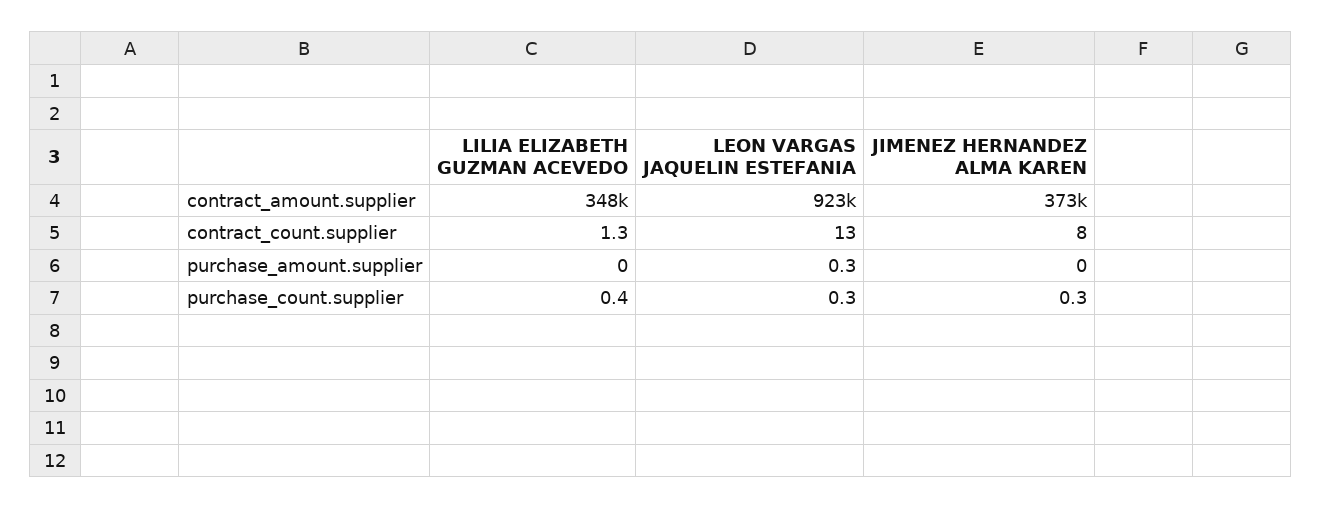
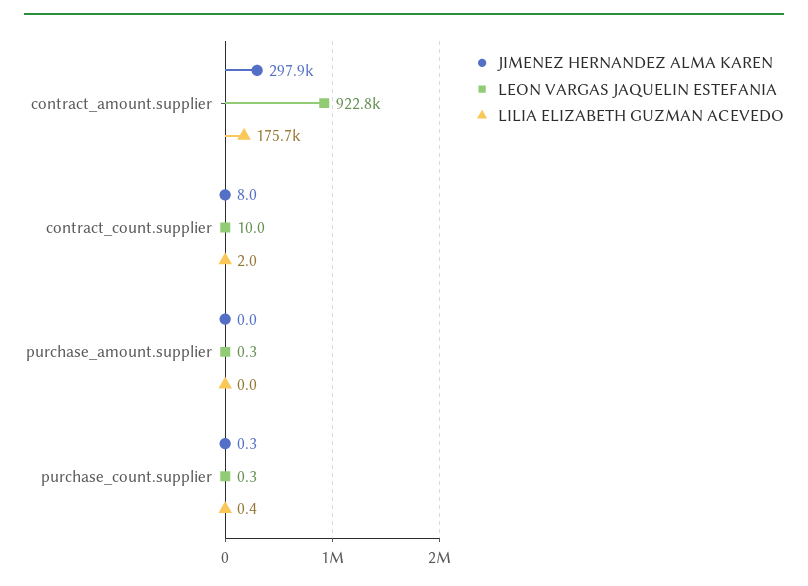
LILIA ELIZABETH GUZMAN ACEVEDO, contract_amount.supplier: 348000 -> 175700
JIMENEZ HERNANDEZ ALMA KAREN, contract_amount.supplier: 373000 -> 297900
LILIA ELIZABETH GUZMAN ACEVEDO, contract_count.supplier: 1.3 -> 2
LEON VARGAS JAQUELIN ESTEFANIA, contract_count.supplier: 13 -> 10

